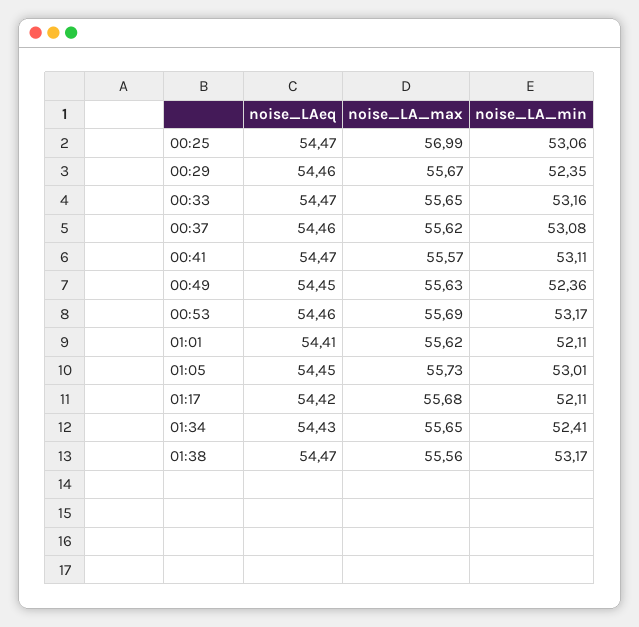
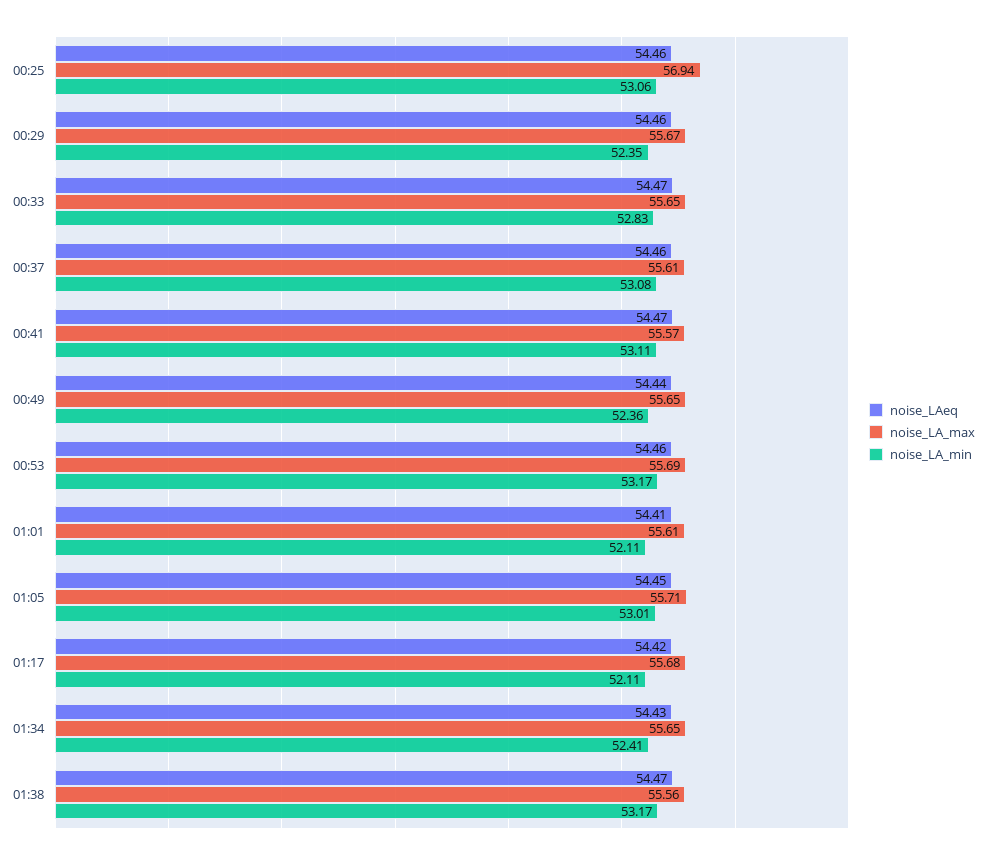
noise_LAeq, 00:25: 54.47 -> 54.46
noise_LA_max, 00:25: 56.99 -> 56.94
noise_LA_min, 00:33: 53.16 -> 52.83
noise_LA_max, 00:37: 55.62 -> 55.61
noise_LAeq, 00:49: 54.45 -> 54.44
noise_LA_max, 00:49: 55.63 -> 55.65
noise_LA_max, 01:01: 55.62 -> 55.61
noise_LA_max, 01:05: 55.73 -> 55.71

